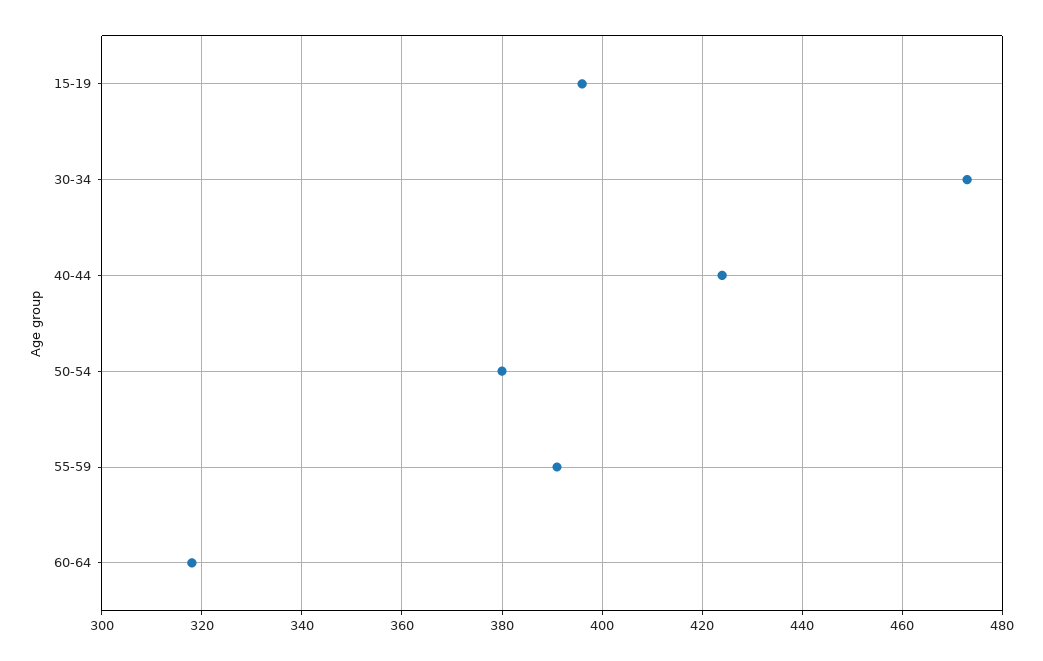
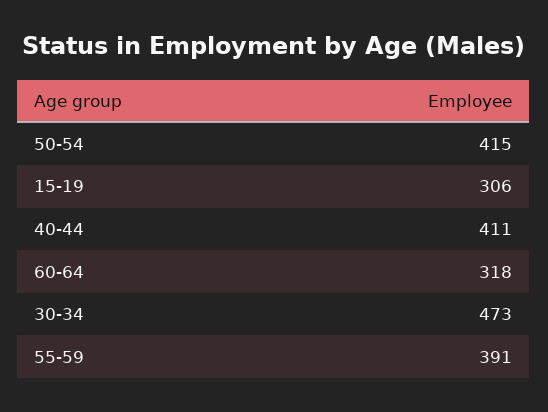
15-19: 395 -> 306
40-44: 425 -> 411
50-54: 380 -> 415

